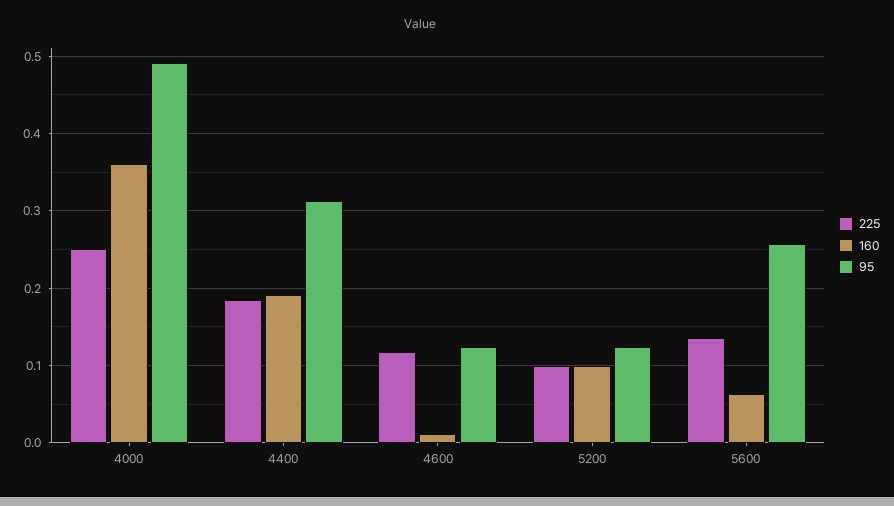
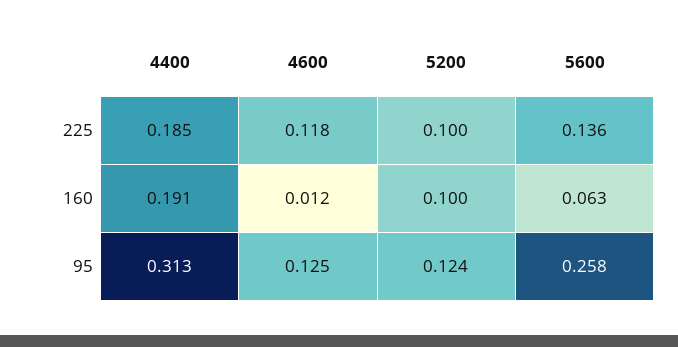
225, 4000: 0.25 -> none
160, 4000: 0.36 -> none
95, 4000: 0.49 -> none

